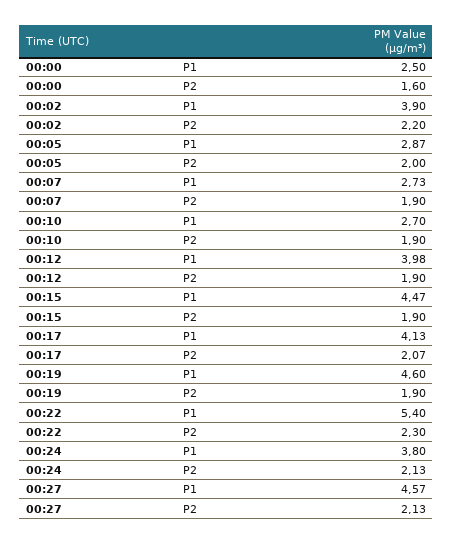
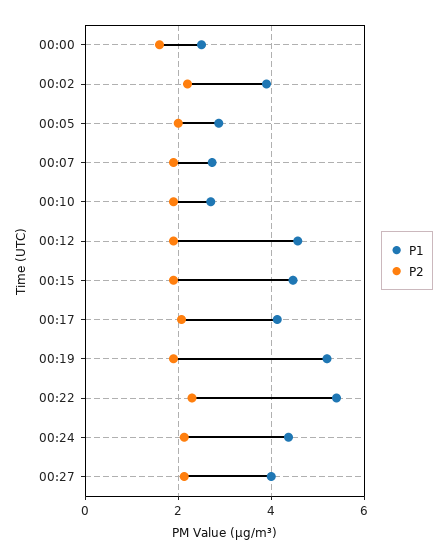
P1, 00:12: 3.98 -> 4.6
P1, 00:19: 4.6 -> 5.2
P1, 00:24: 3.8 -> 4.4
P1, 00:27: 4.57 -> 4

